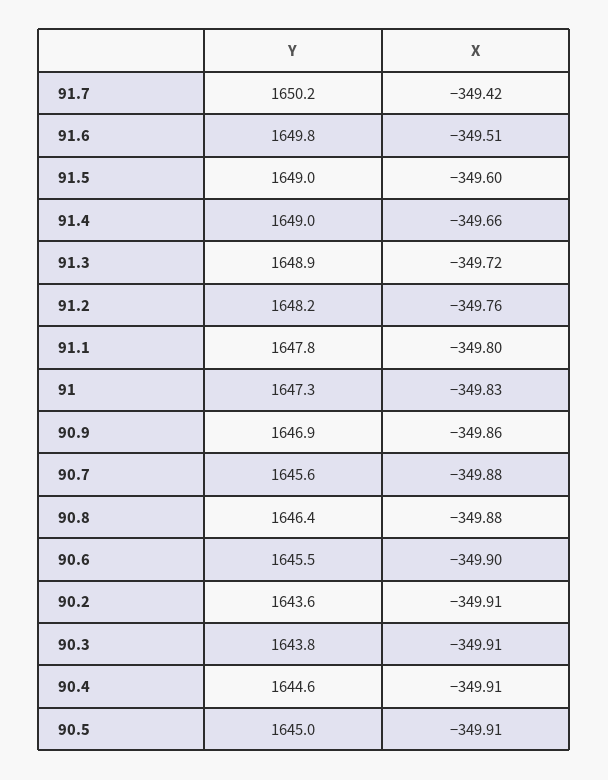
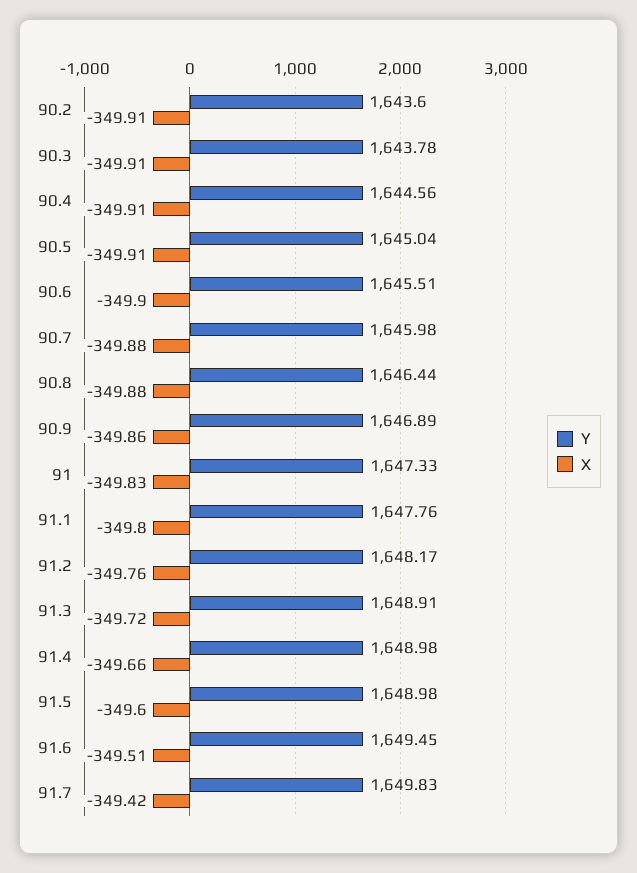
Y, 91.7: 1650.2 -> 1649.83
Y, 91.6: 1649.8 -> 1649.45
Y, 90.7: 1645.6 -> 1645.98

